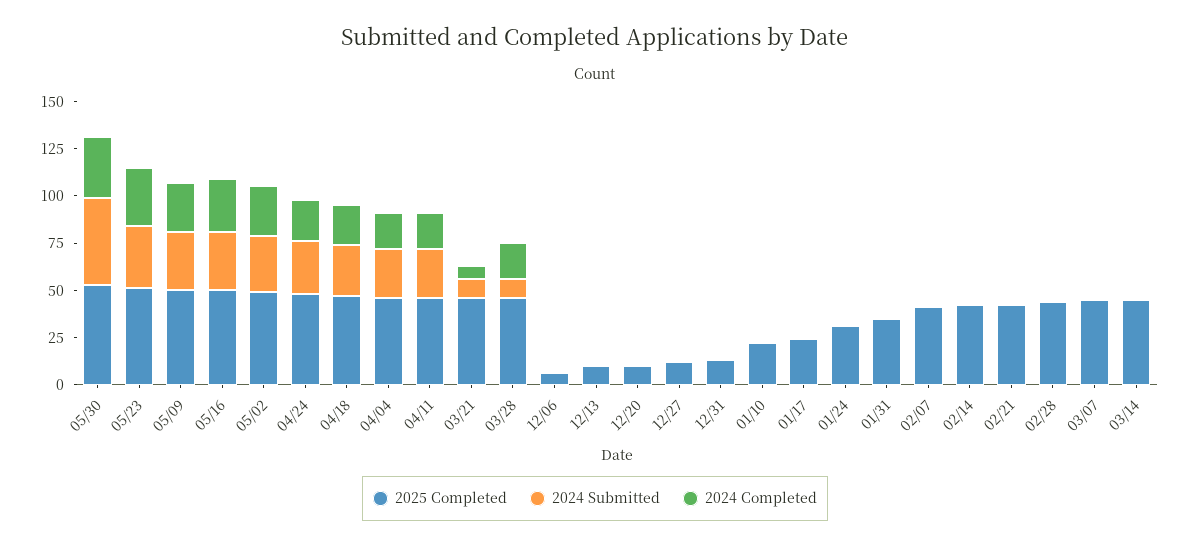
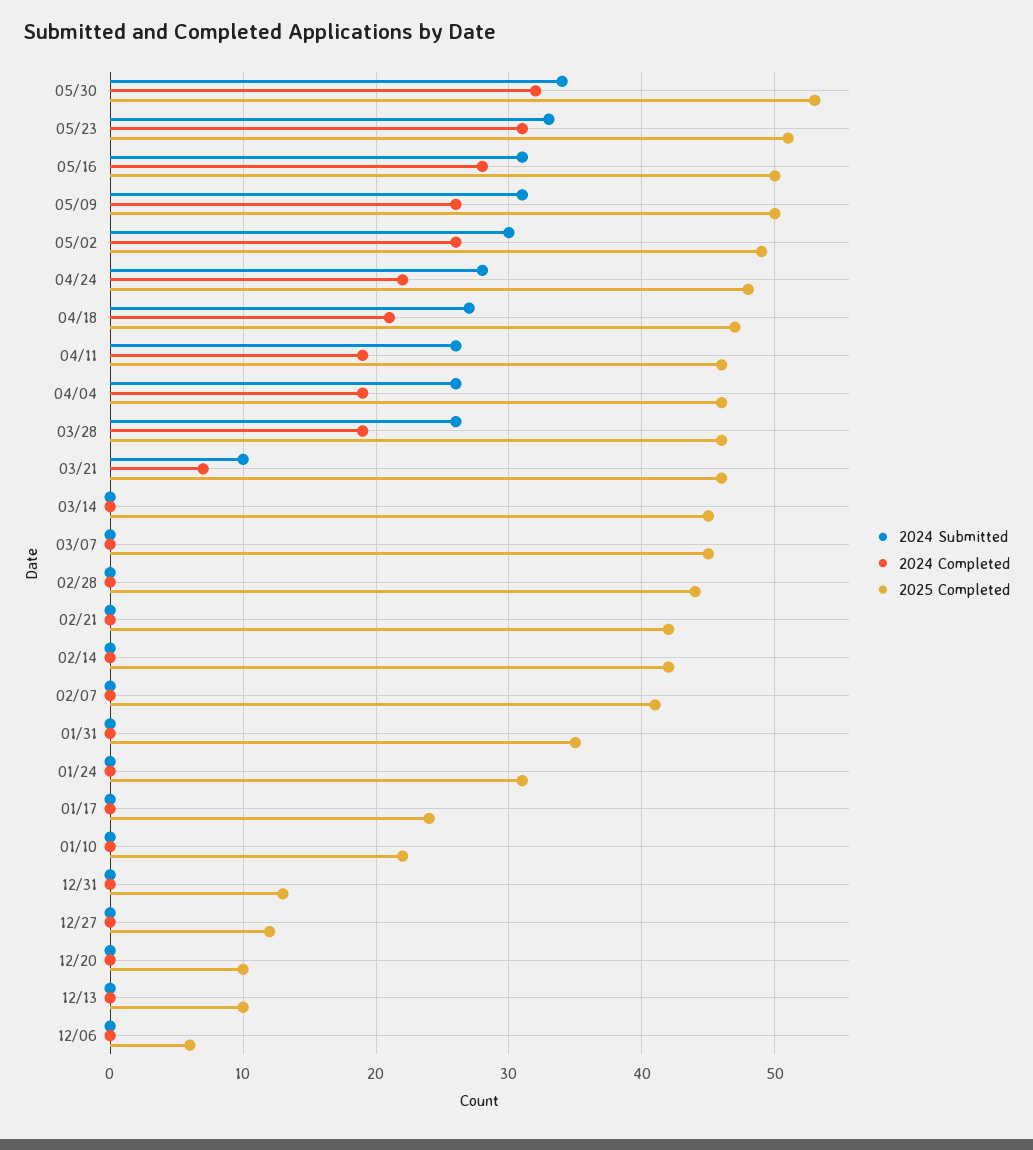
2024 Submitted, 05/30: 45 -> 34
2024 Submitted, 03/28: 10 -> 26

